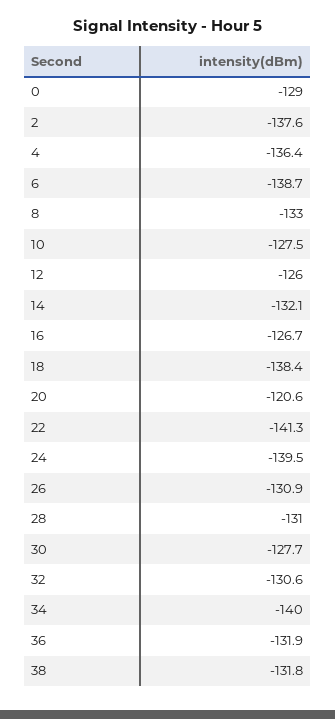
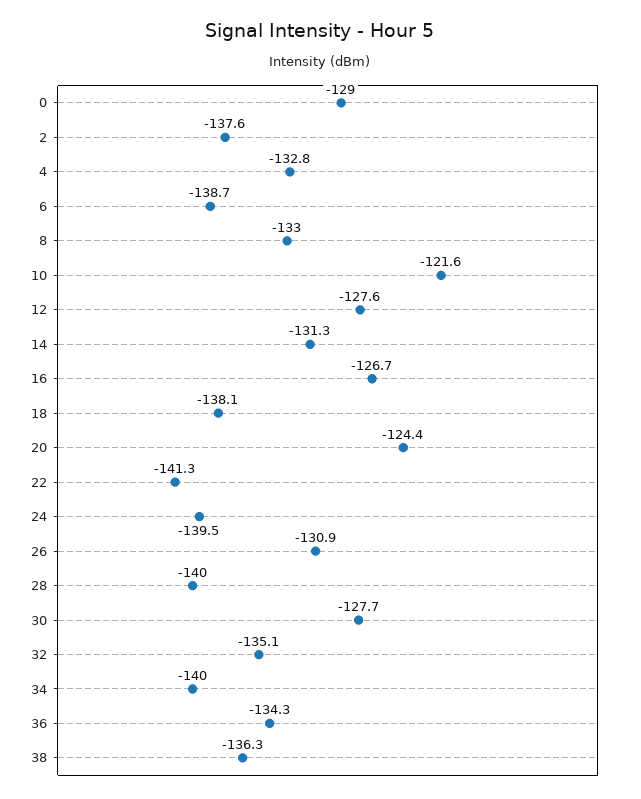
4: -136.4 -> -132.8
10: -127.5 -> -121.6
12: -126 -> -127.6
14: -132.1 -> -131.3
18: -138.4 -> -138.1
20: -120.6 -> -124.4
28: -131 -> -140
32: -130.6 -> -135.1
36: -131.9 -> -134.3
38: -131.8 -> -136.3

